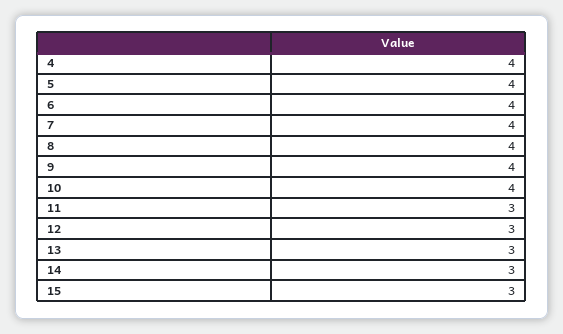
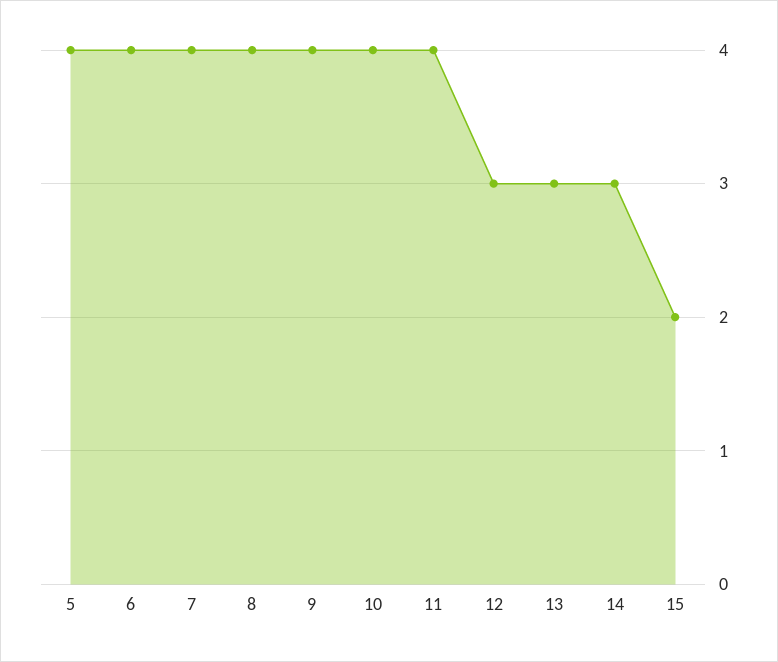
4: 4 -> none
11: 3 -> 4
15: 3 -> 2

